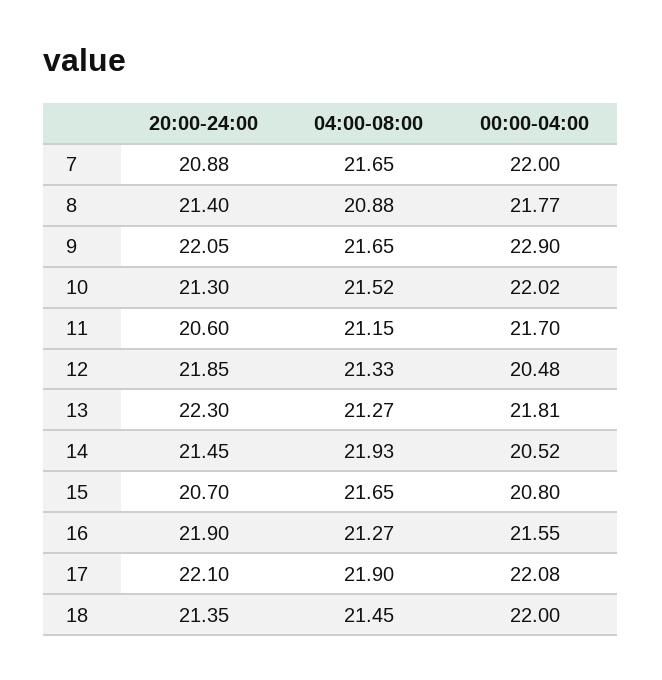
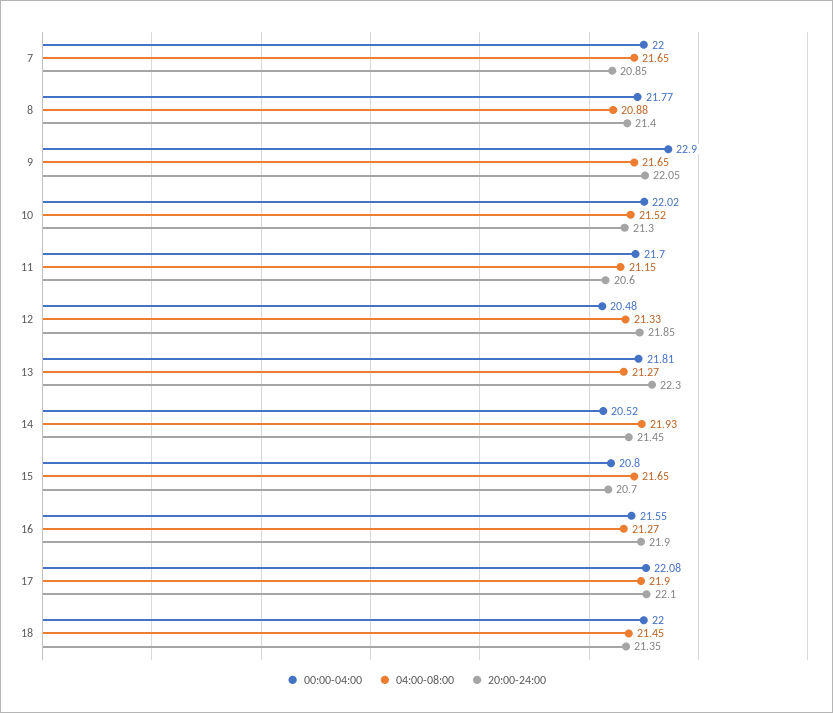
20:00-24:00, 7: 20.88 -> 20.85

